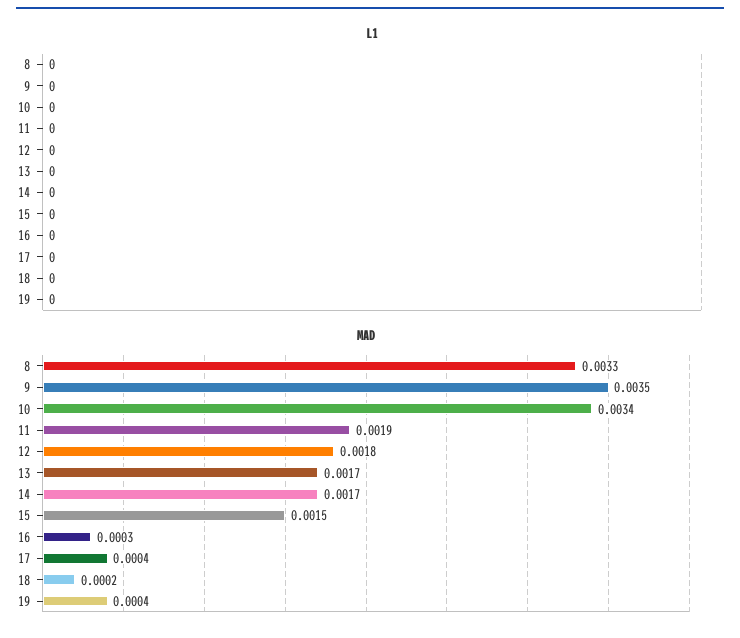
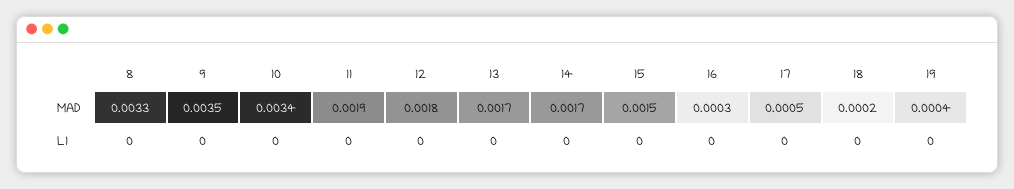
MAD, 17: 0.0004 -> 0.0005

